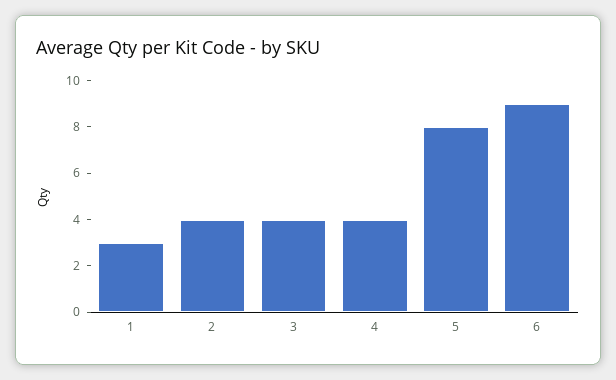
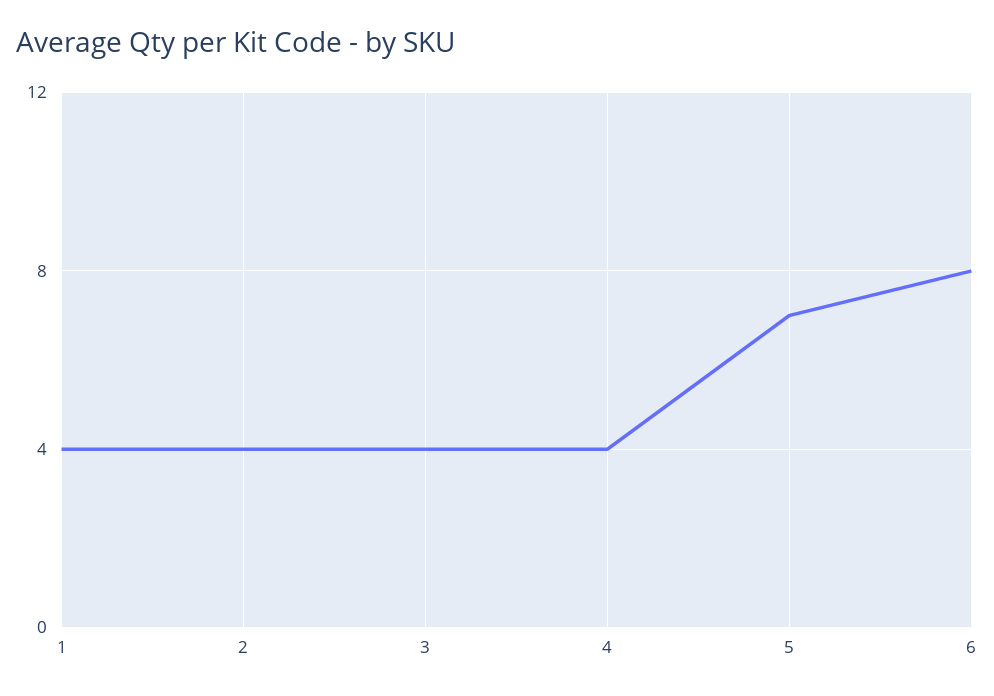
1: 3 -> 4
5: 8 -> 7
6: 9 -> 8

